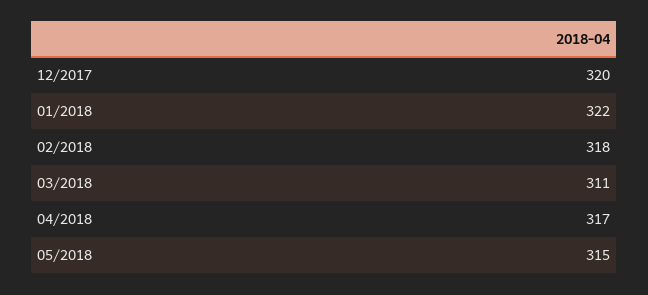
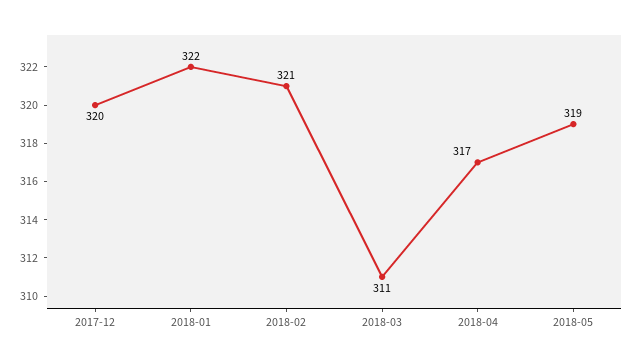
02/2018: 318 -> 321
05/2018: 315 -> 319

